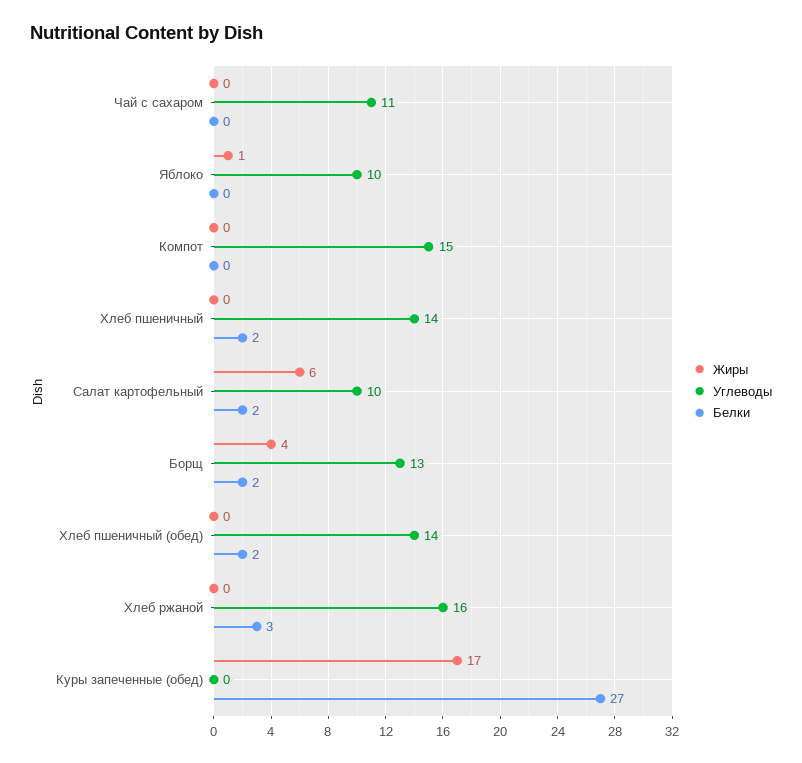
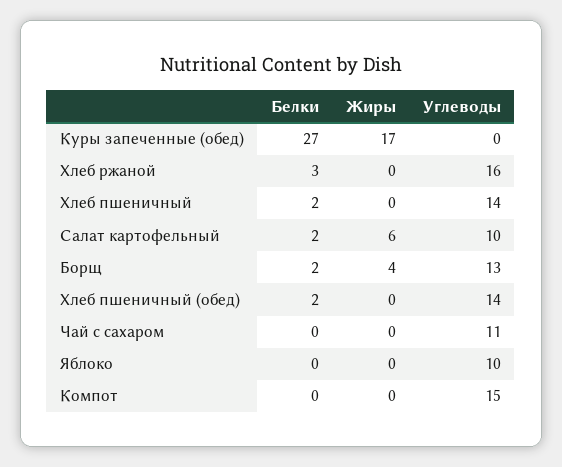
Жиры, Яблоко: 1 -> 0

